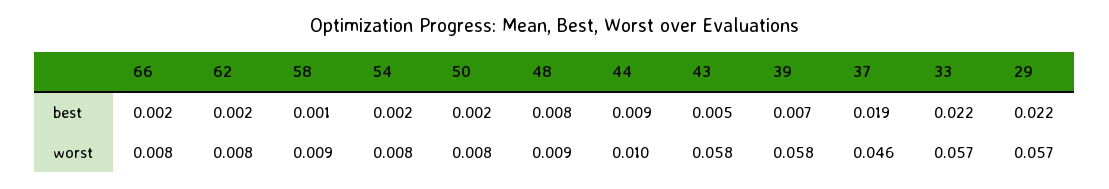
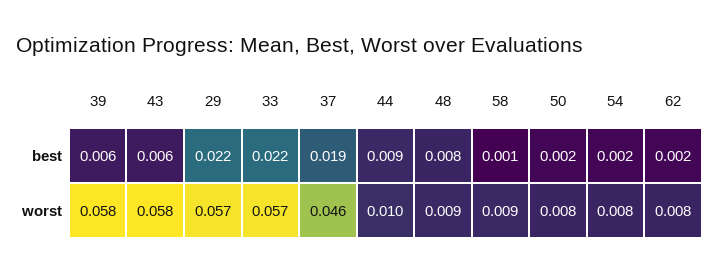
66, best: 0.002 -> none
43, best: 0.005 -> 0.006
39, best: 0.007 -> 0.006
66, worst: 0.008 -> none

